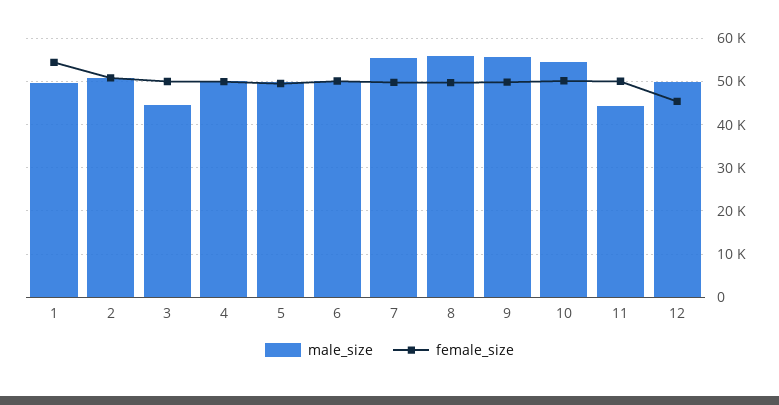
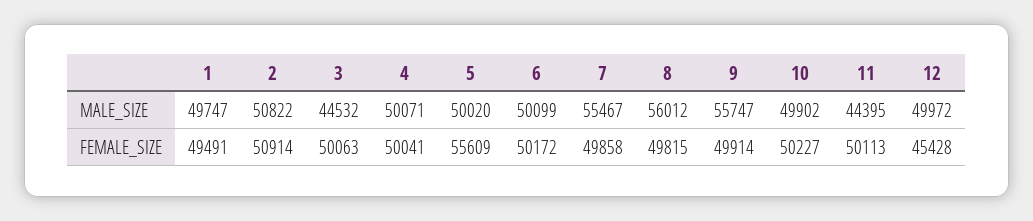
female_size, 1: 54000 -> 49491
female_size, 5: 50000 -> 55609
male_size, 10: 54000 -> 49902

